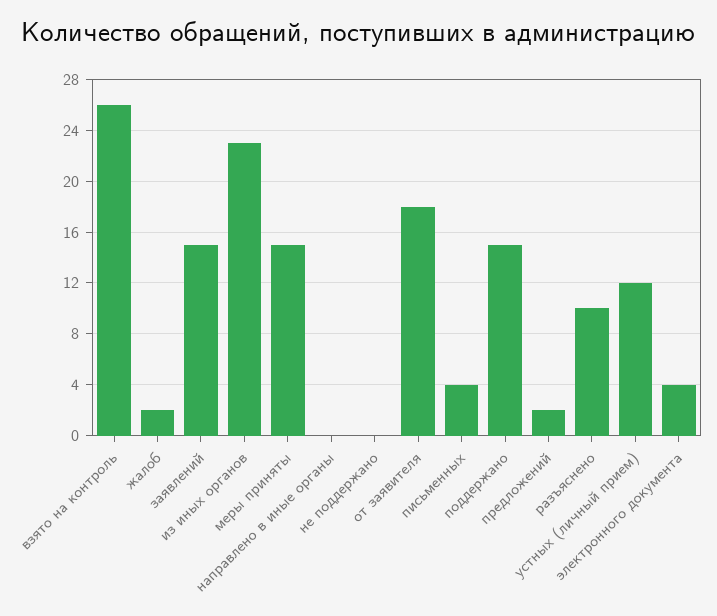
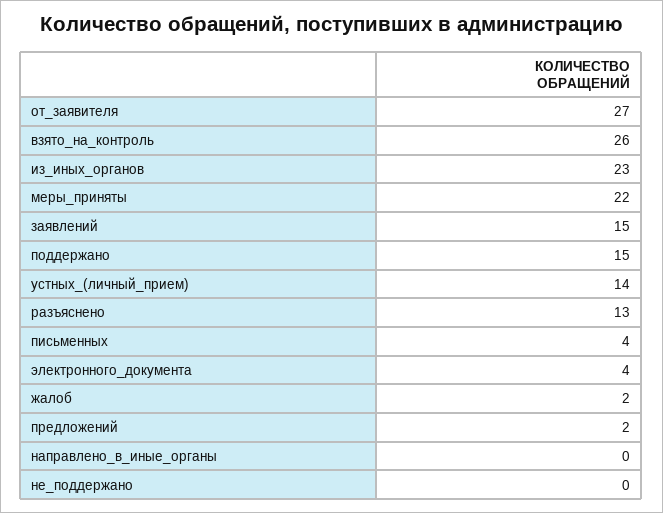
меры приняты: 15 -> 22
от заявителя: 18 -> 27
разъяснено: 10 -> 13
устных (личный прием): 12 -> 14

